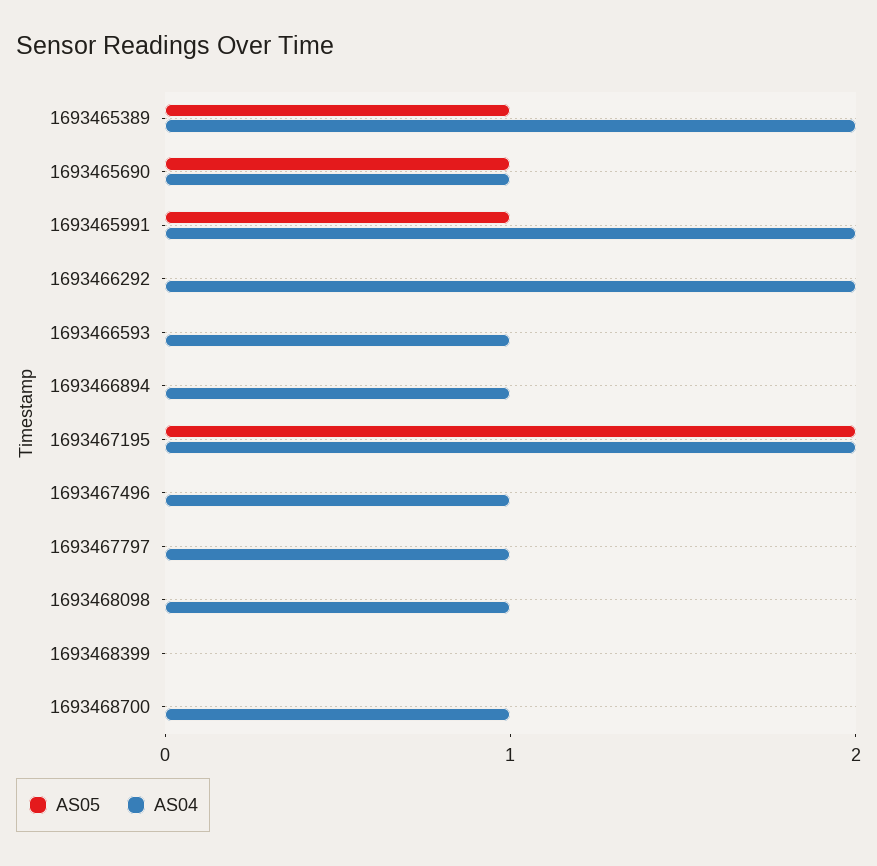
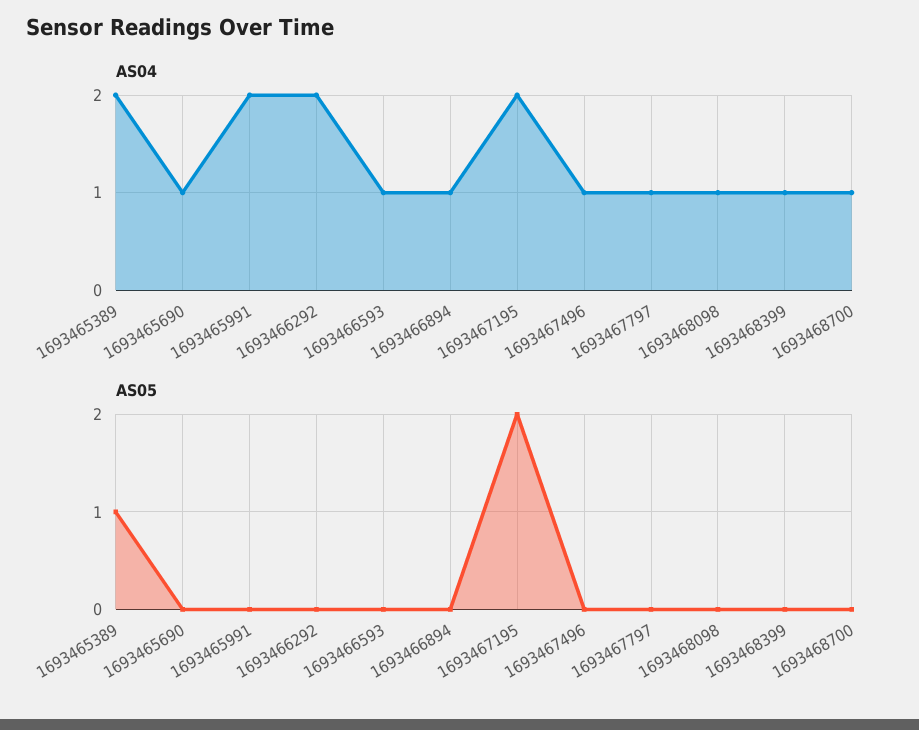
AS05, 1693465690: 1 -> 0
AS05, 1693465991: 1 -> 0
AS04, 1693468399: 0 -> 1

